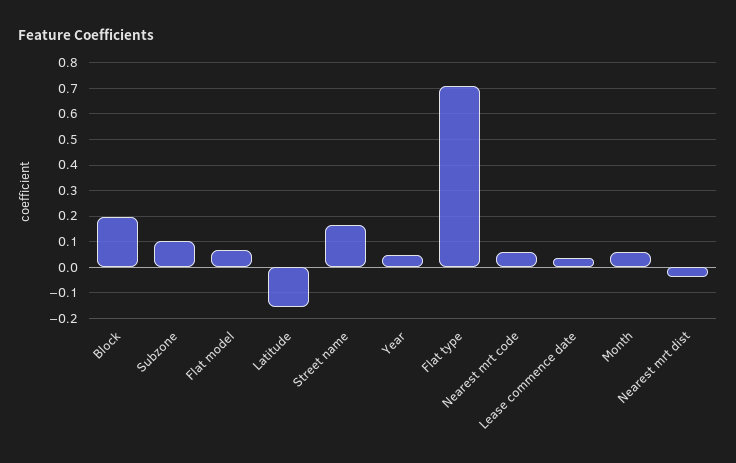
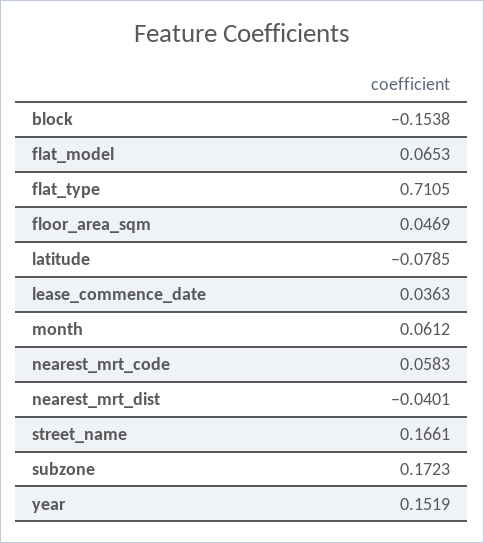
Block: 0.2 -> -0.1538
Subzone: 0.1 -> 0.1723
Latitude: -0.15 -> -0.0785
Year: 0.05 -> 0.1519
floor_area_sqm: none -> 0.0469

